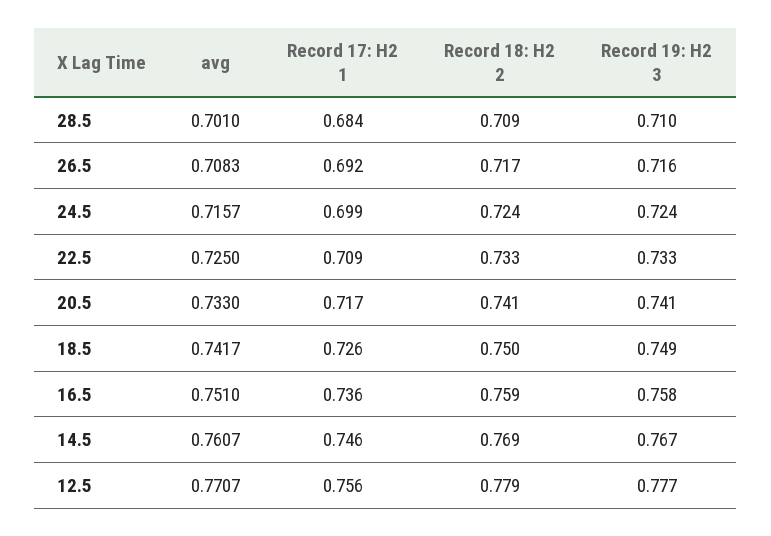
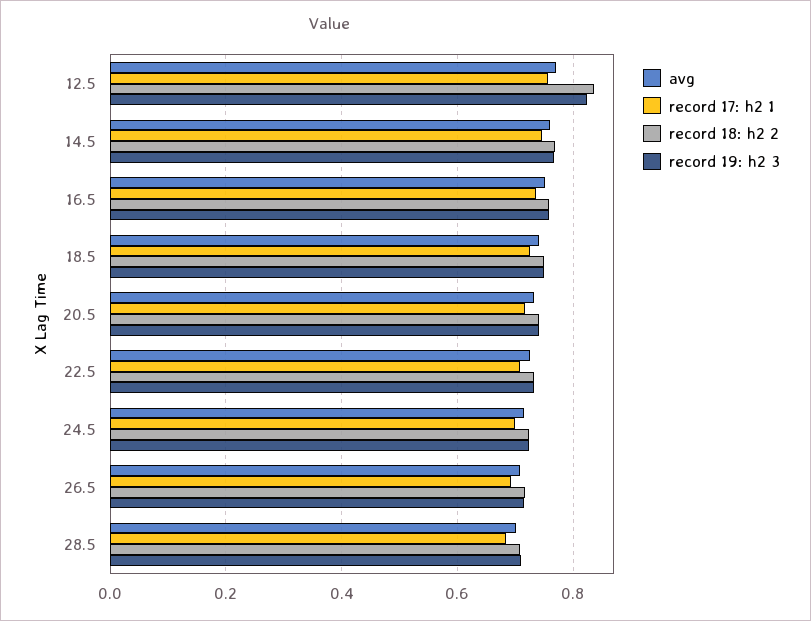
Record 18: H2 2, 12.5: 0.779 -> 0.84
Record 19: H2 3, 12.5: 0.777 -> 0.82

